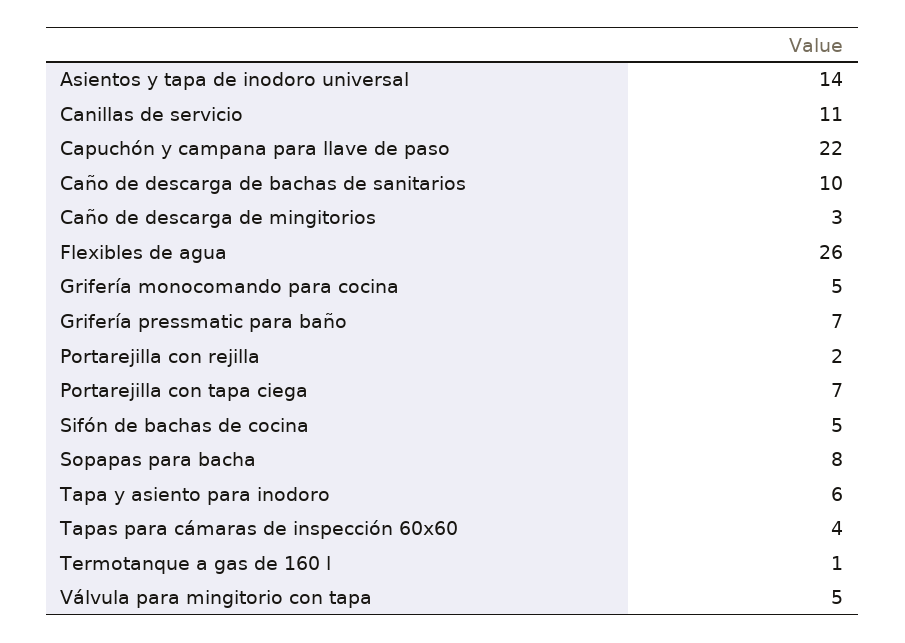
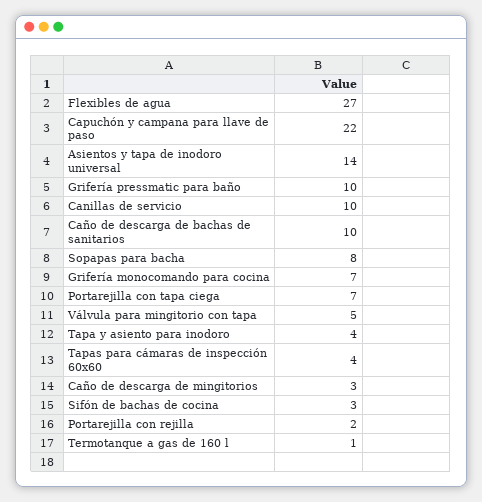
Canillas de servicio: 11 -> 10
Flexibles de agua: 26 -> 27
Grifería monocomando para cocina: 5 -> 7
Grifería pressmatic para baño: 7 -> 10
Sifón de bachas de cocina: 5 -> 3
Tapa y asiento para inodoro: 6 -> 4

